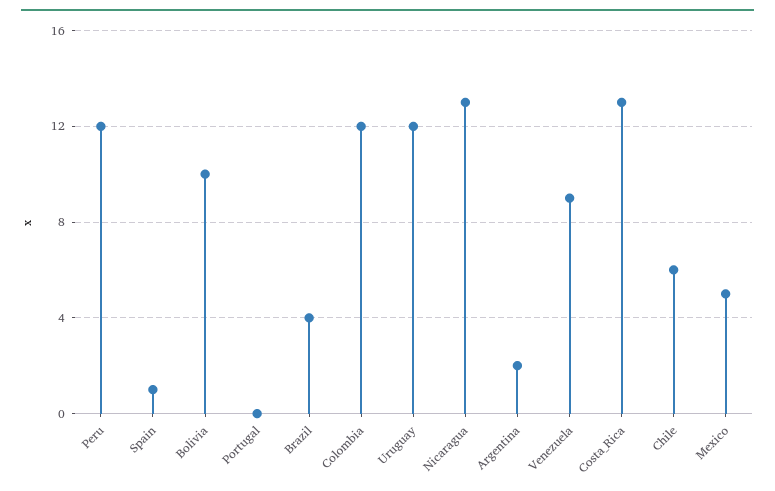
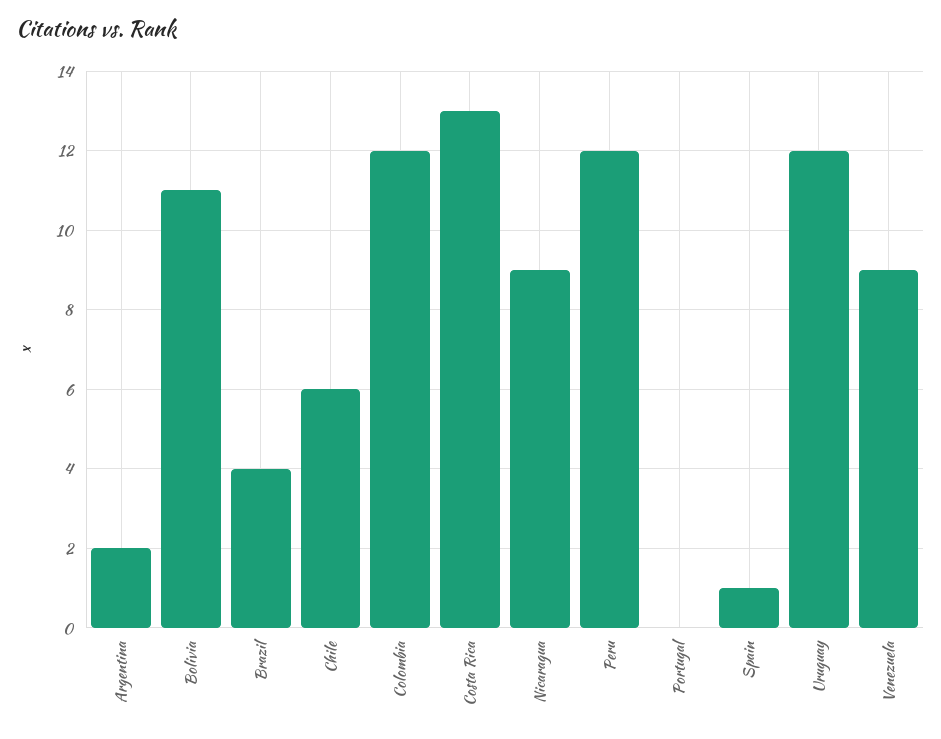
Bolivia: 10 -> 11
Nicaragua: 13 -> 9
Mexico: 5 -> none

